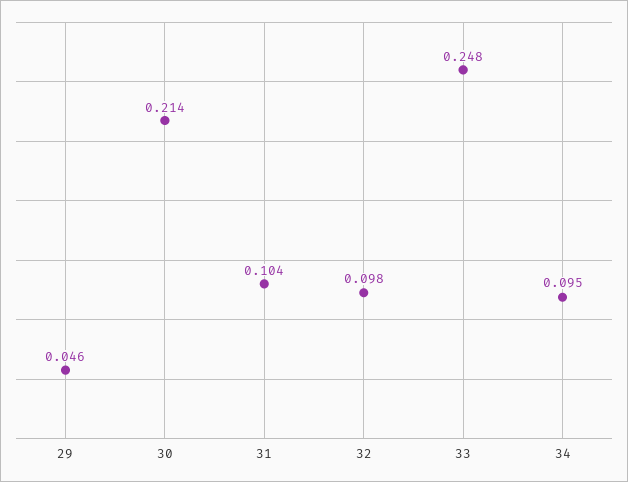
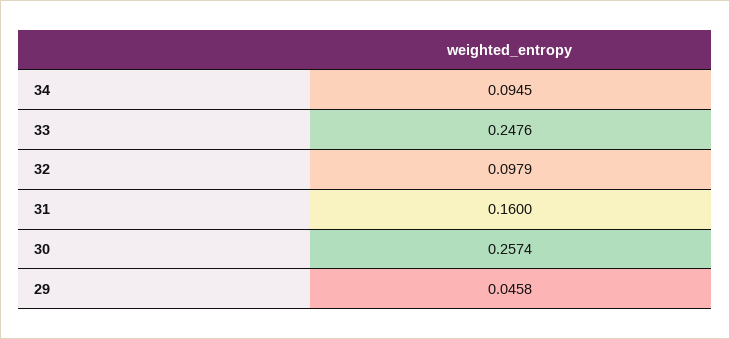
30: 0.214 -> 0.2574
31: 0.104 -> 0.16

